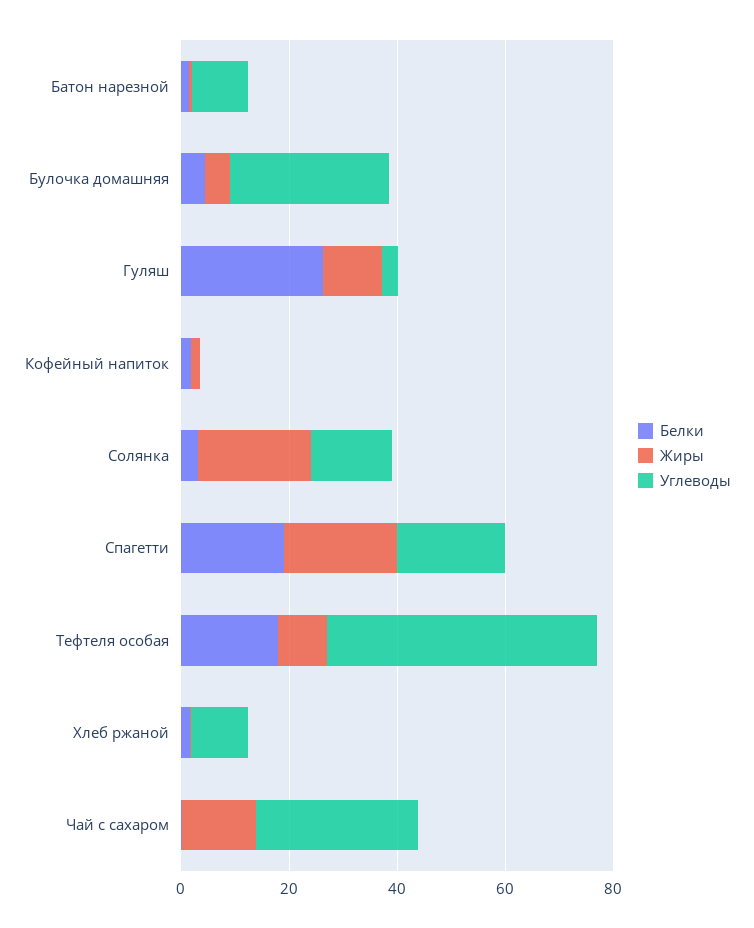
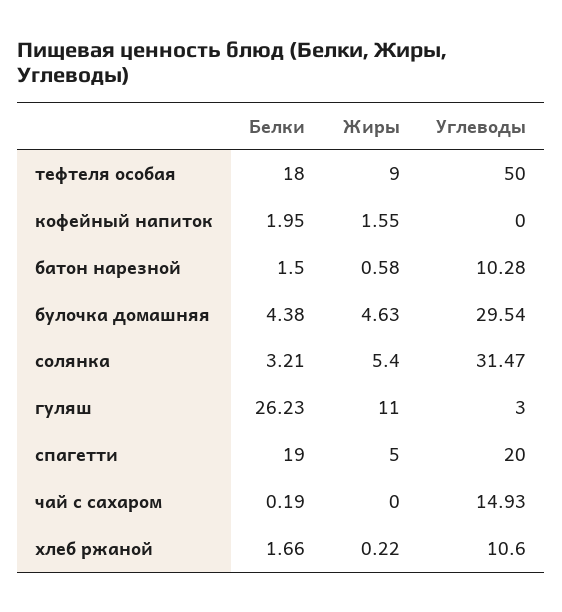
Жиры, Солянка: 20 -> 5.4
Углеводы, Солянка: 15 -> 31.47
Жиры, Спагетти: 20 -> 5
Жиры, Чай с сахаром: 15 -> 0
Углеводы, Чай с сахаром: 30 -> 14.93

